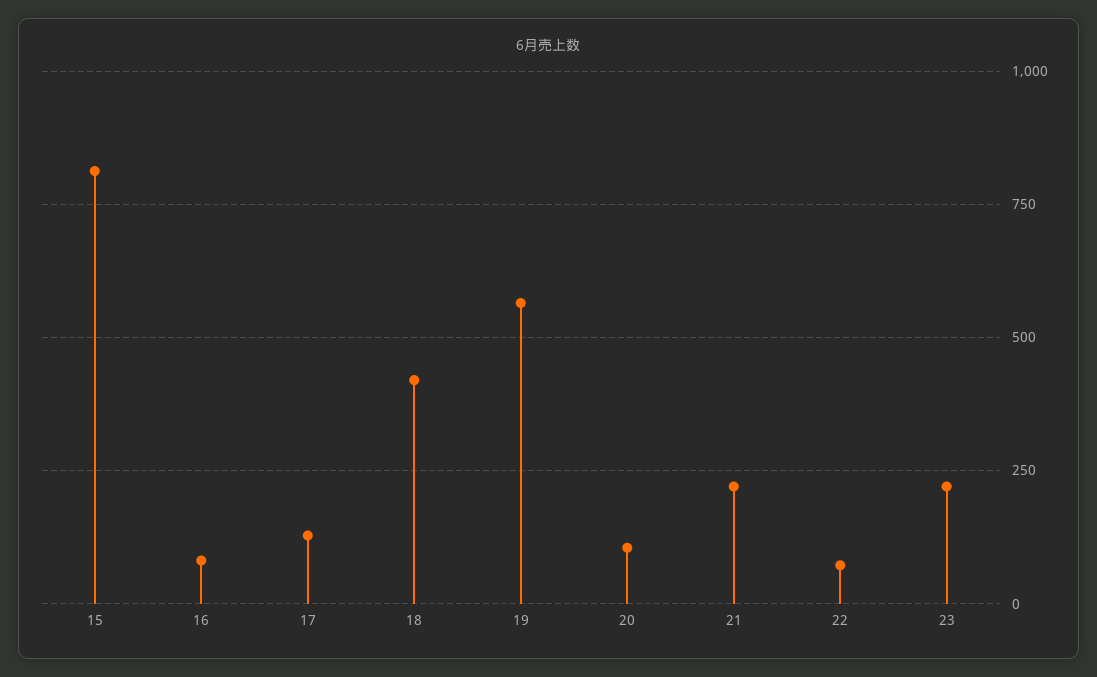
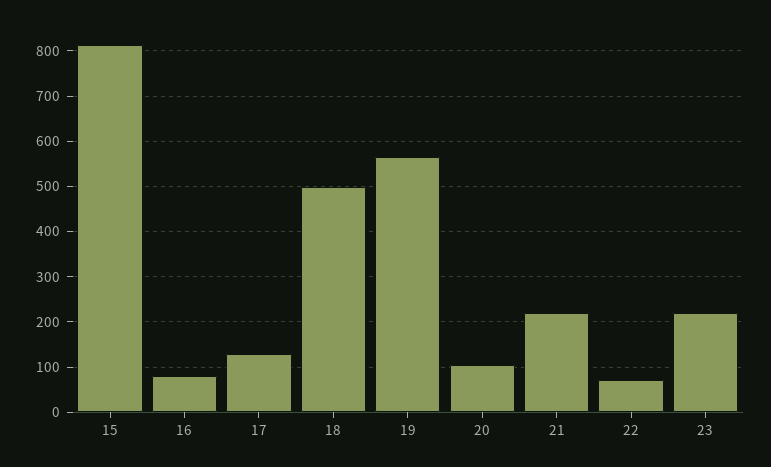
18: 425 -> 500

